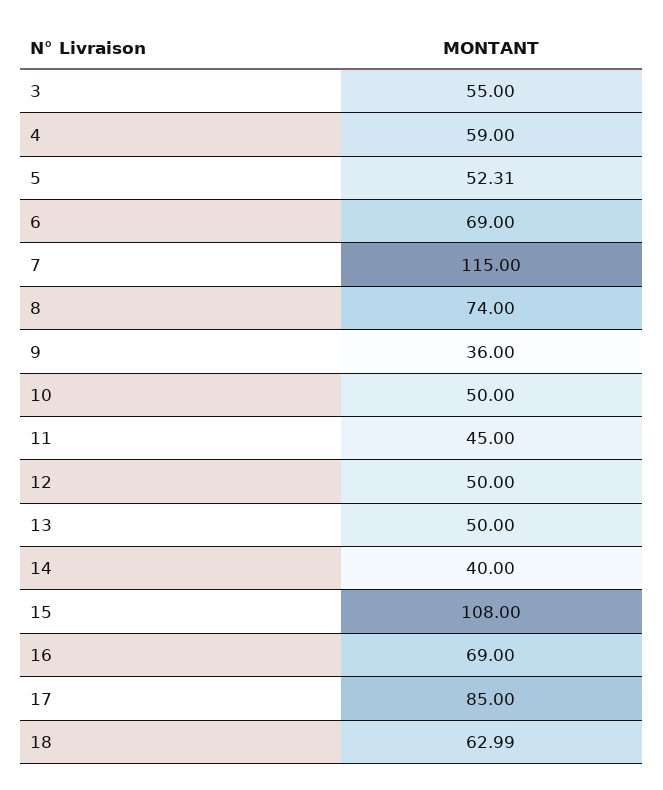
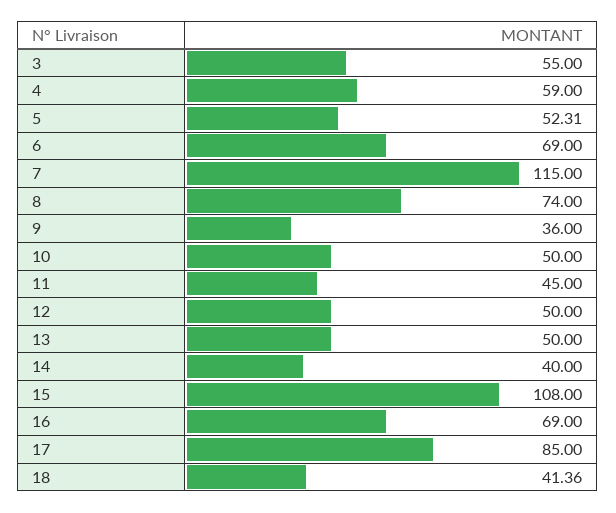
18: 62.99 -> 41.36

